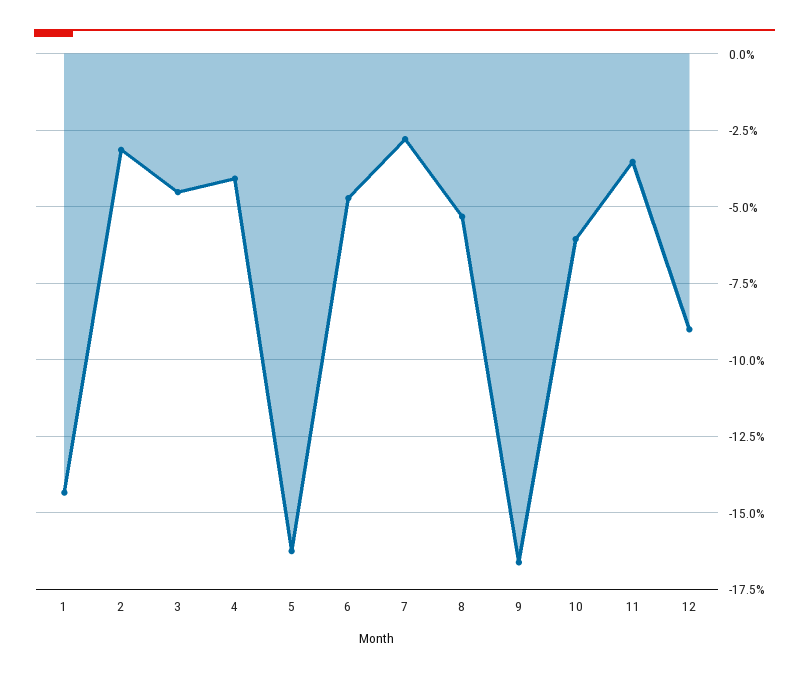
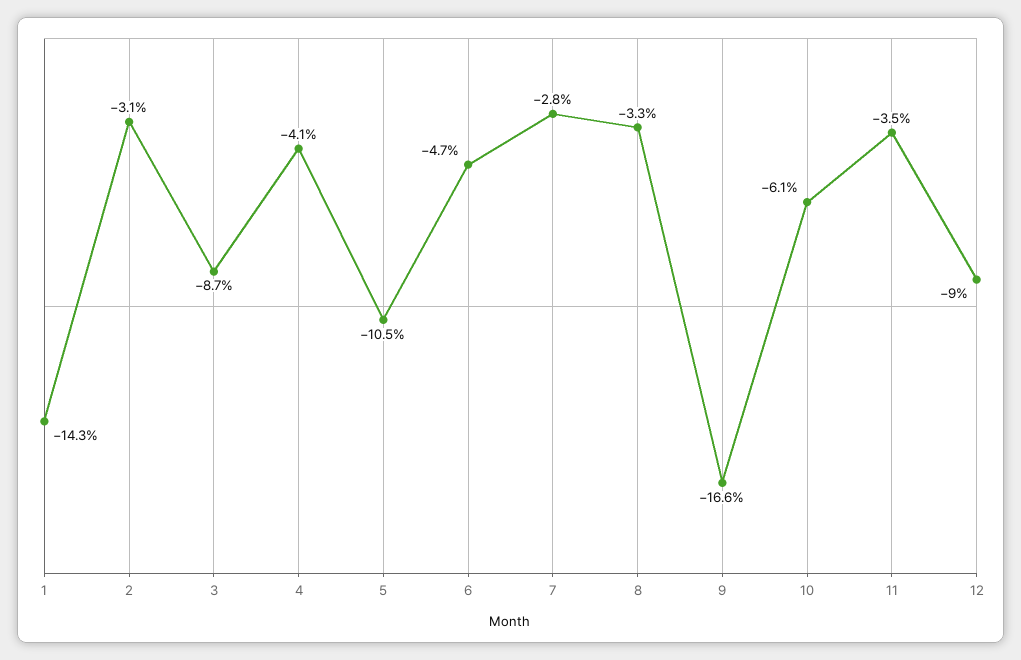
3: -4.5 -> -8.7
5: -16.25 -> -10.5
8: -5.25 -> -3.3

